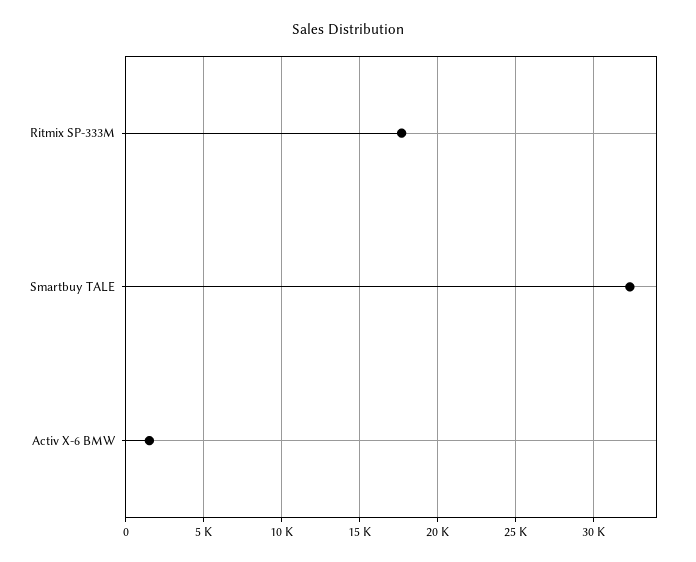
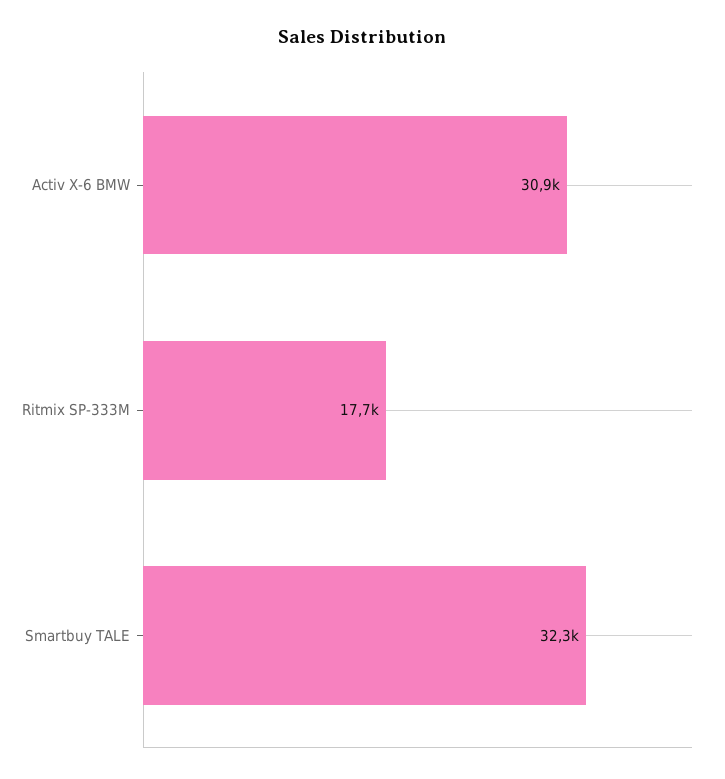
Activ X-6 BMW: 1500 -> 30900

